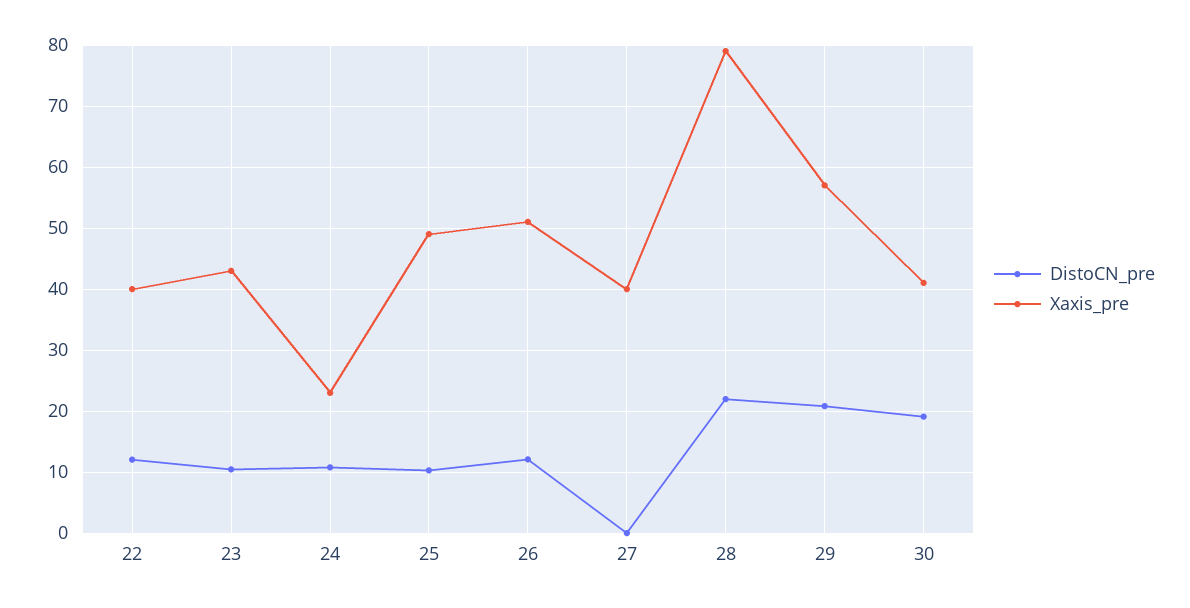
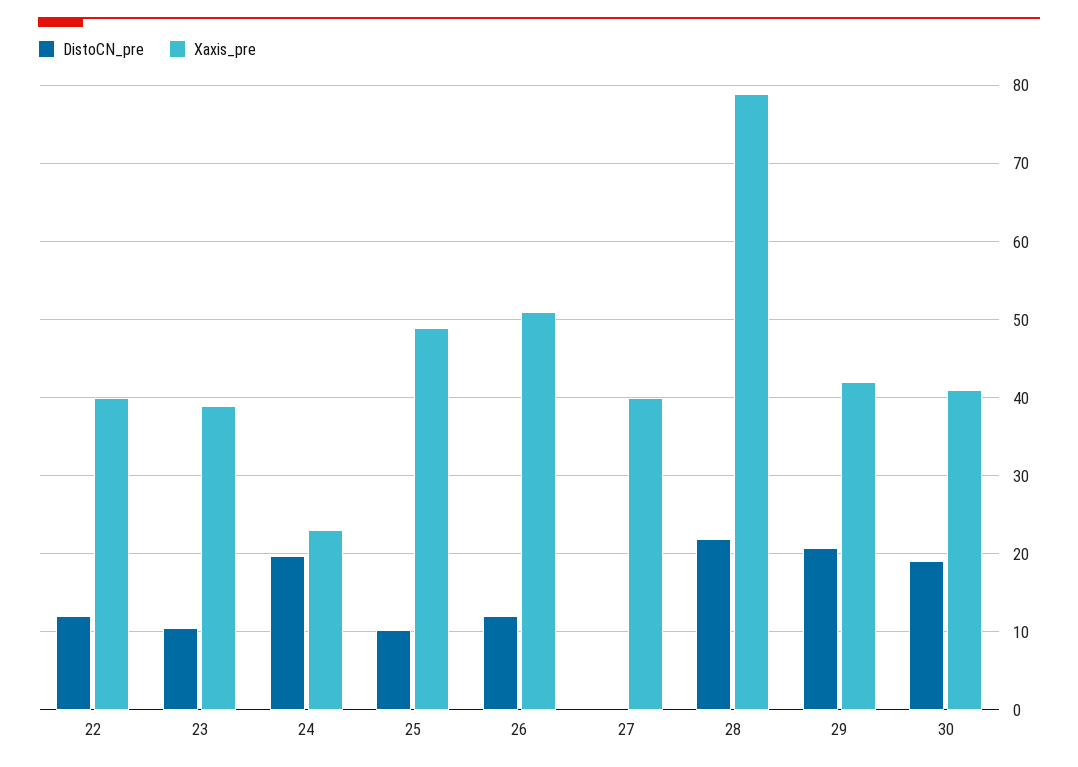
Xaxis_pre, 23: 43 -> 39
DistoCN_pre, 24: 11 -> 20
Xaxis_pre, 29: 57 -> 42

